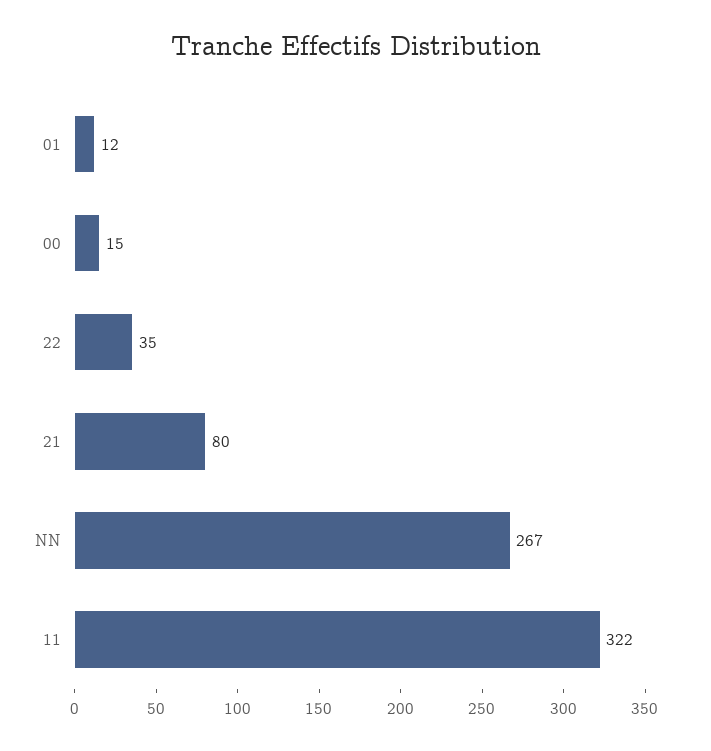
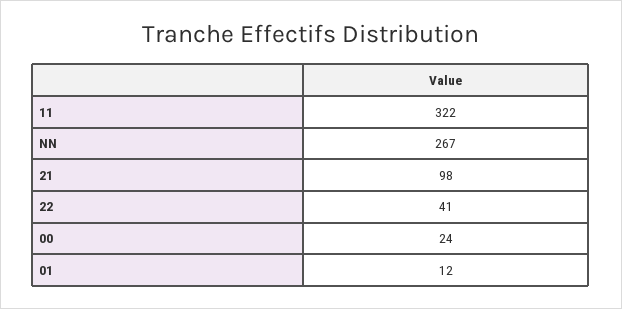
00: 15 -> 24
22: 35 -> 41
21: 80 -> 98

